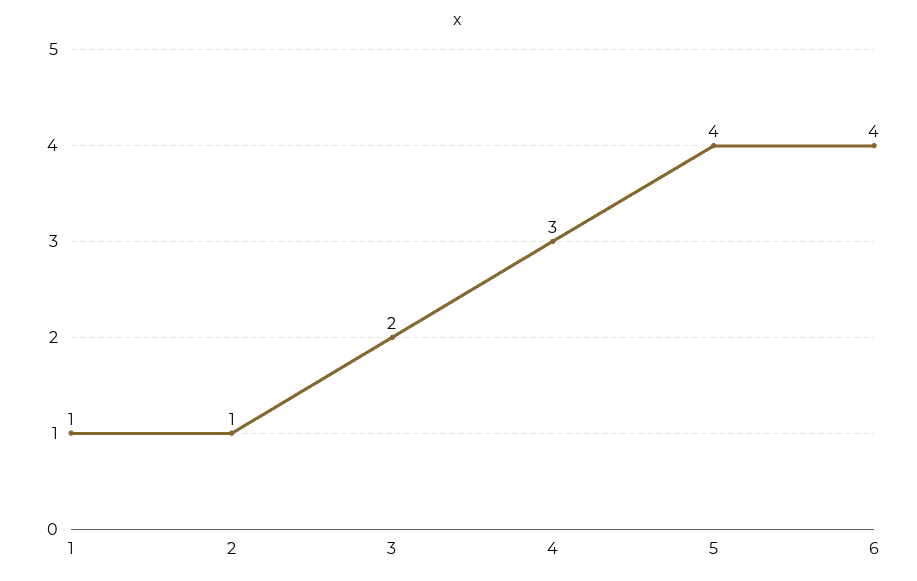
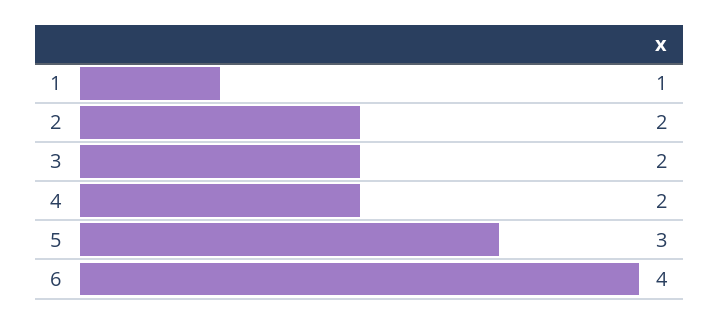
2: 1 -> 2
4: 3 -> 2
5: 4 -> 3

